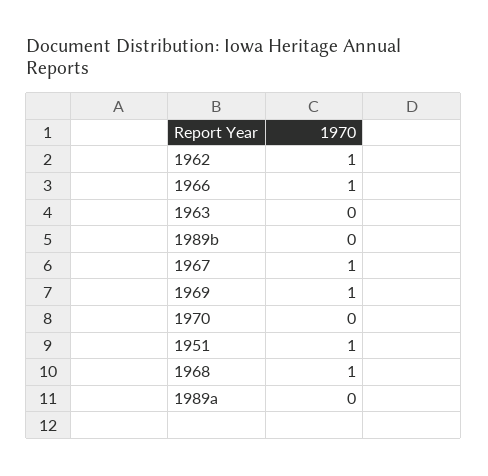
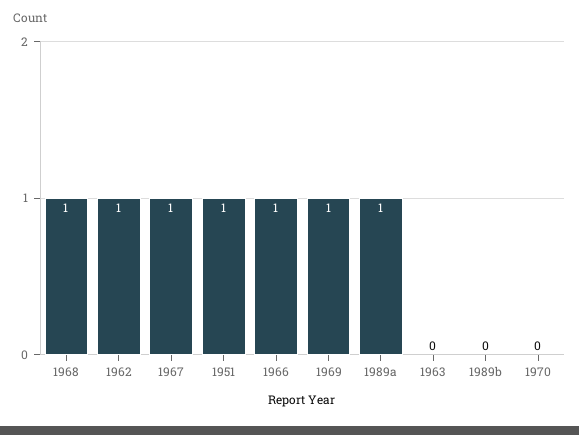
1989a: 0 -> 1

